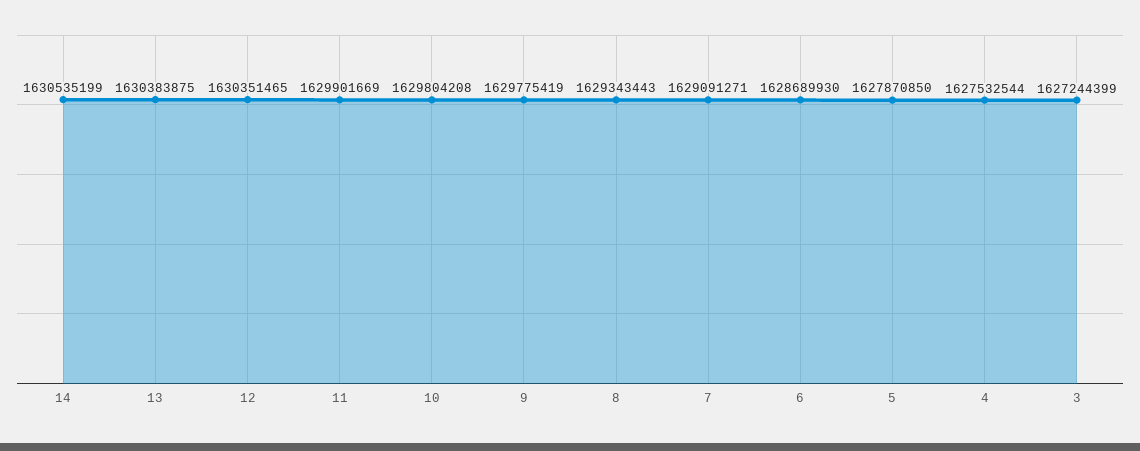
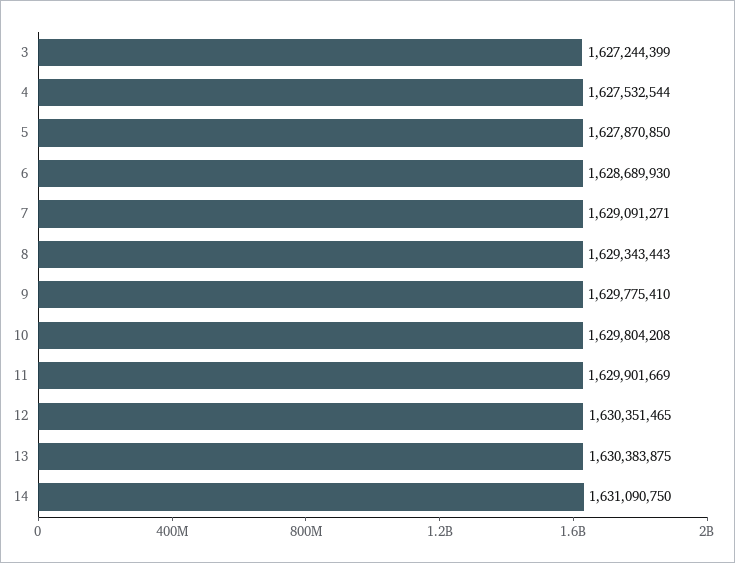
14: 1630535199 -> 1631090750
9: 1629775419 -> 1629775410

